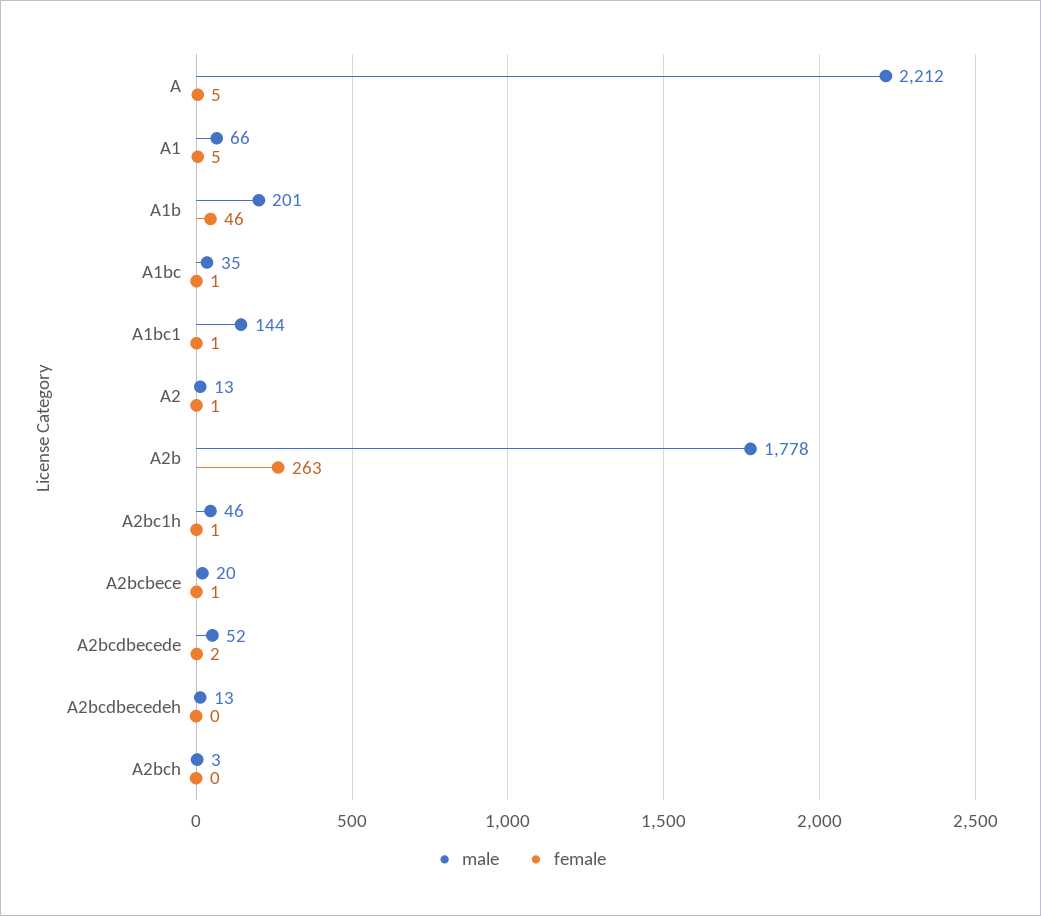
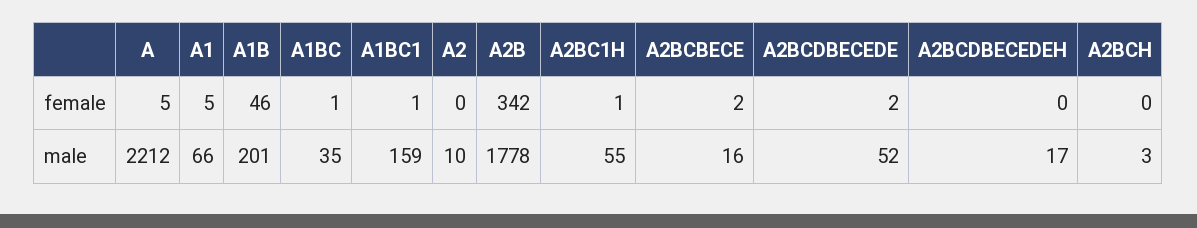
male, A1bc1: 144 -> 159
male, A2: 13 -> 10
female, A2: 1 -> 0
female, A2b: 263 -> 342
male, A2bc1h: 46 -> 55
male, A2bcbece: 20 -> 16
female, A2bcbece: 1 -> 2
male, A2bcdbecedeh: 13 -> 17

